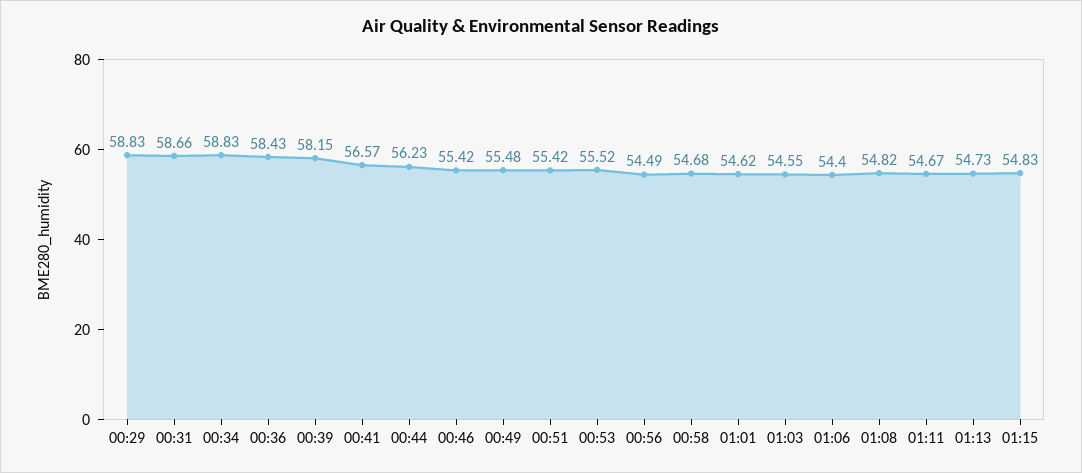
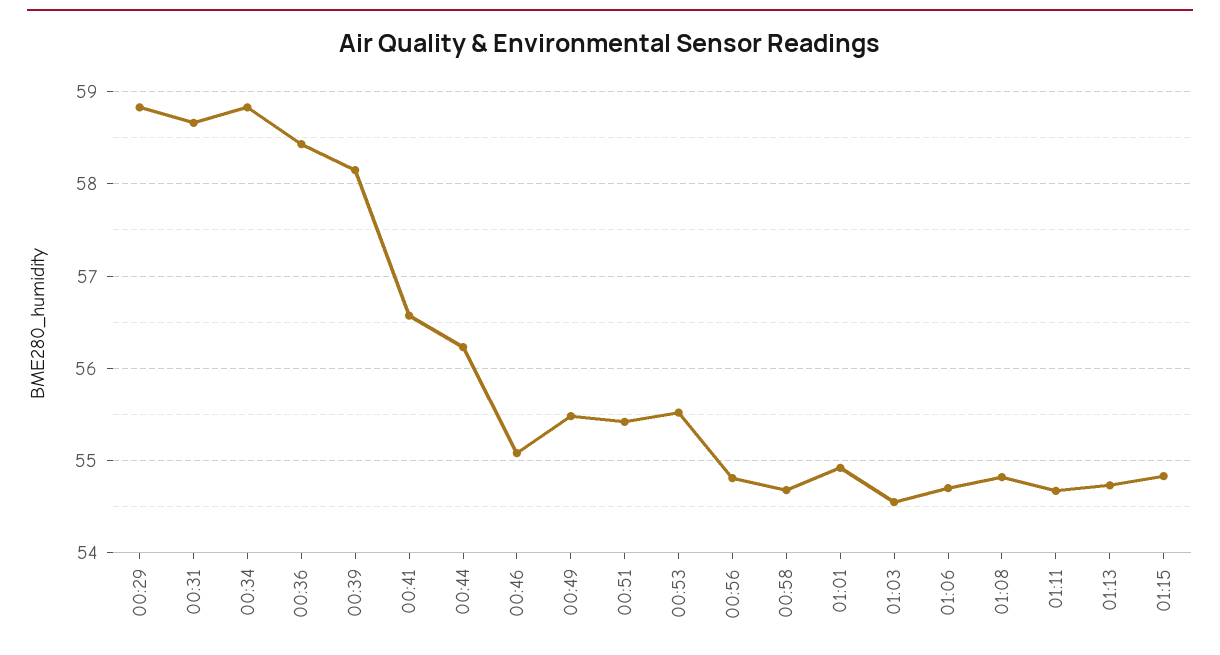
00:46: 55.42 -> 55.1
00:56: 54.49 -> 54.8
01:01: 54.62 -> 54.9
01:06: 54.4 -> 54.7

